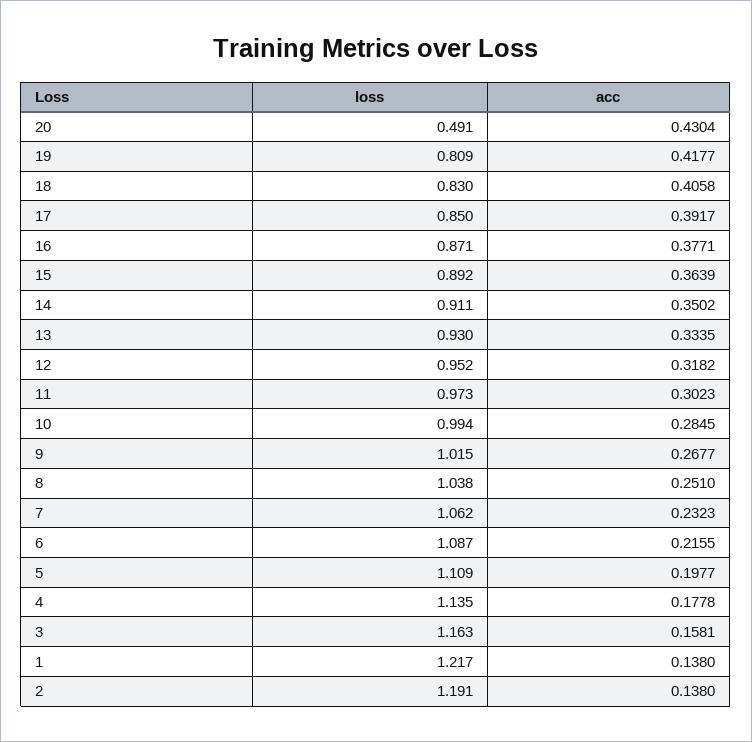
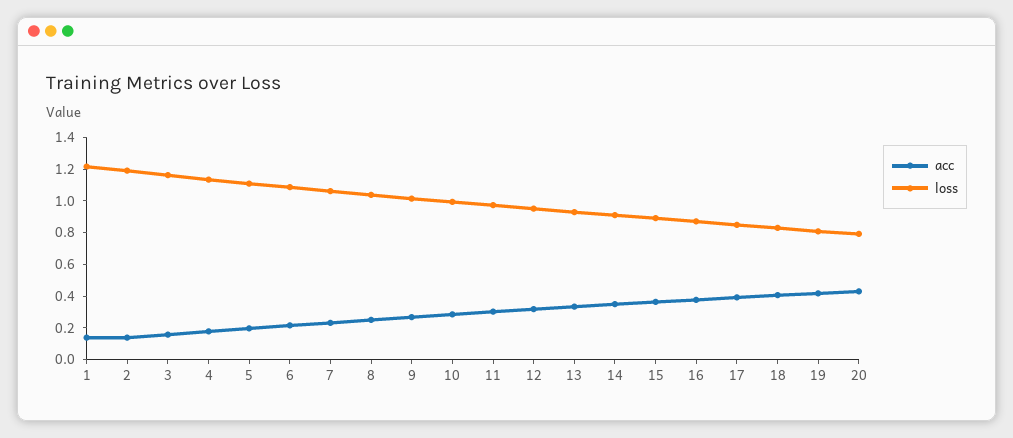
loss, 20: 0.491 -> 0.8

